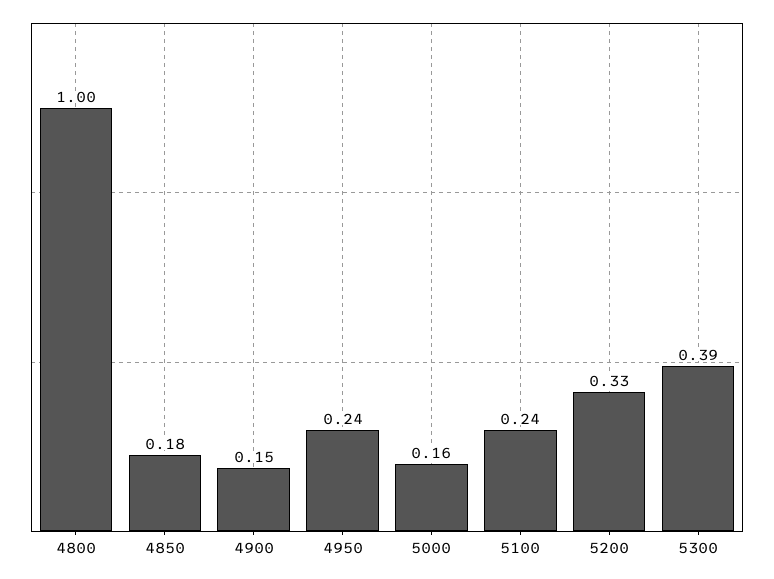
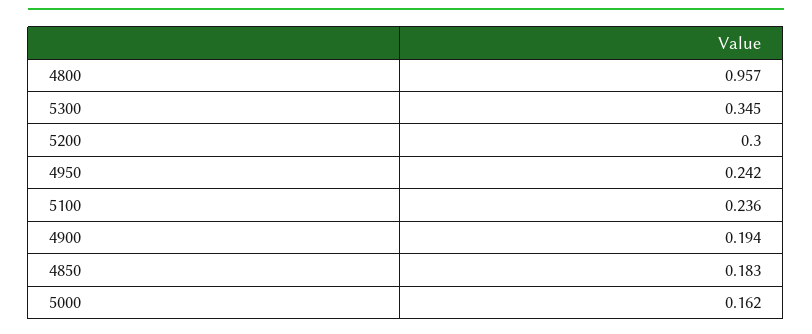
4800: 1 -> 0.957
4900: 0.15 -> 0.194
5200: 0.33 -> 0.3
5300: 0.39 -> 0.345

